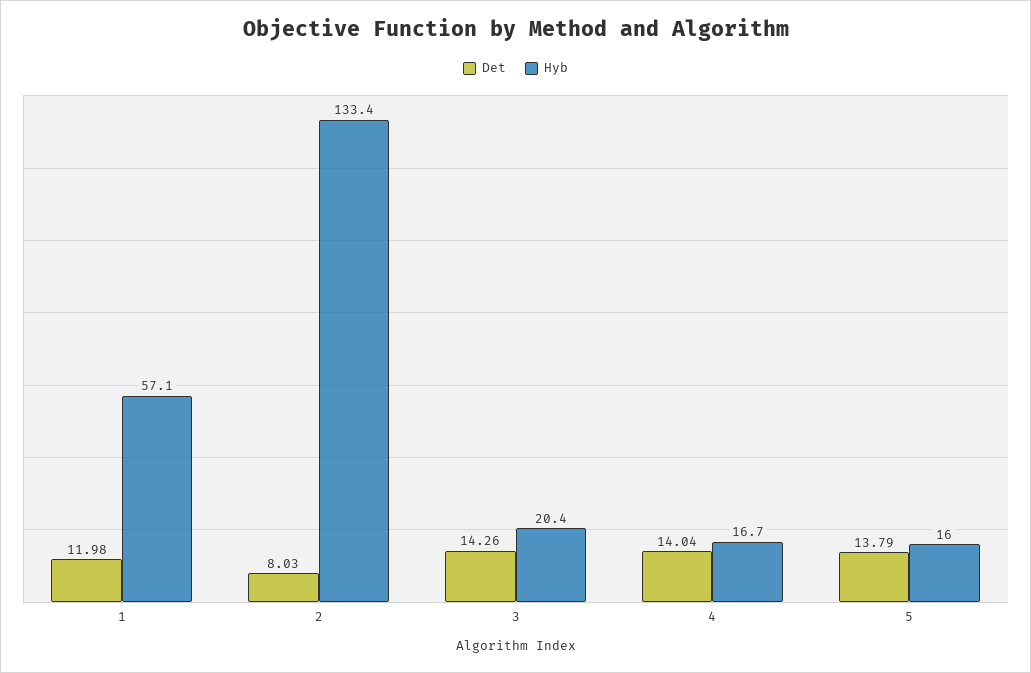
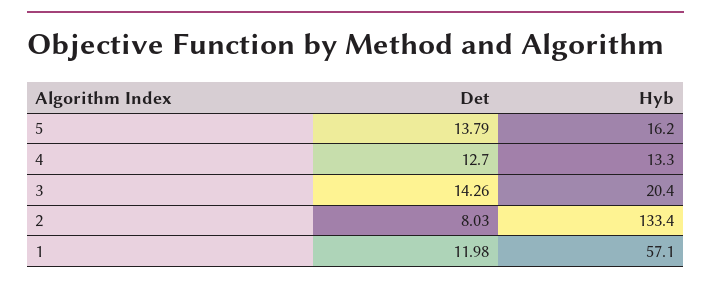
Det, 4: 14.04 -> 12.7
Hyb, 4: 16.7 -> 13.3
Hyb, 5: 16 -> 16.2

